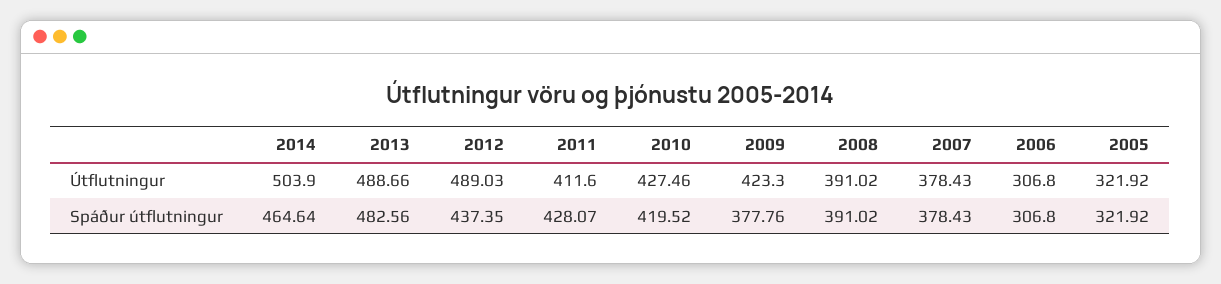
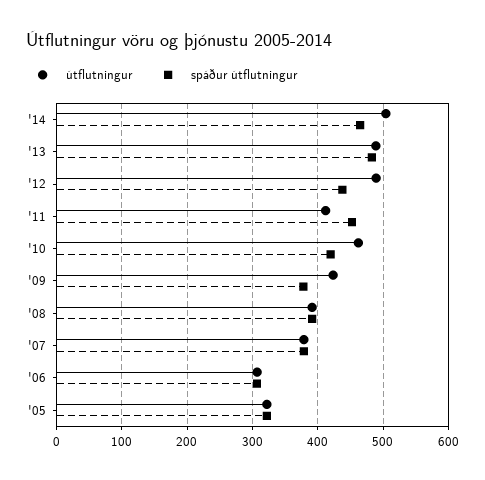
Útflutningur, 2010: 427.46 -> 460
Spáður útflutningur, 2011: 428.07 -> 450

